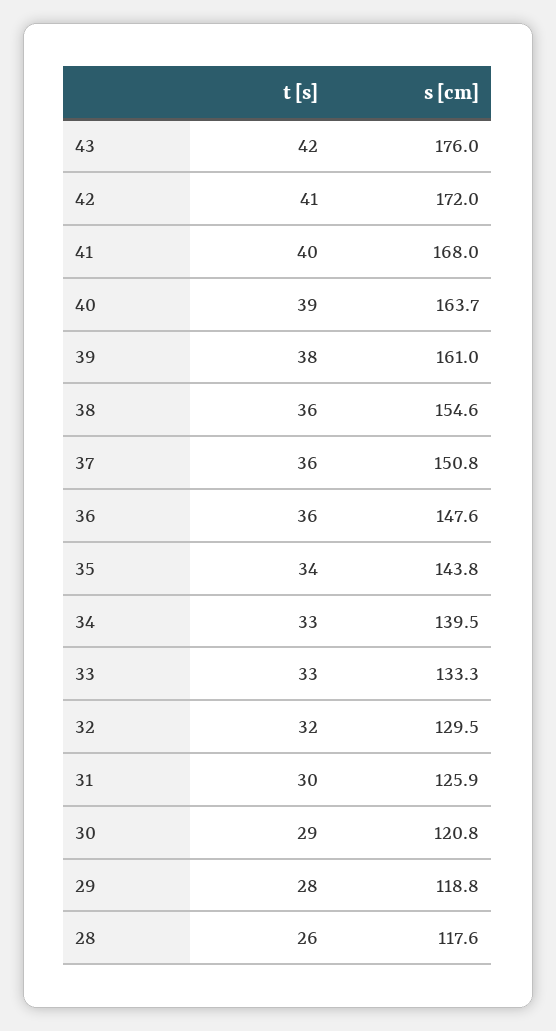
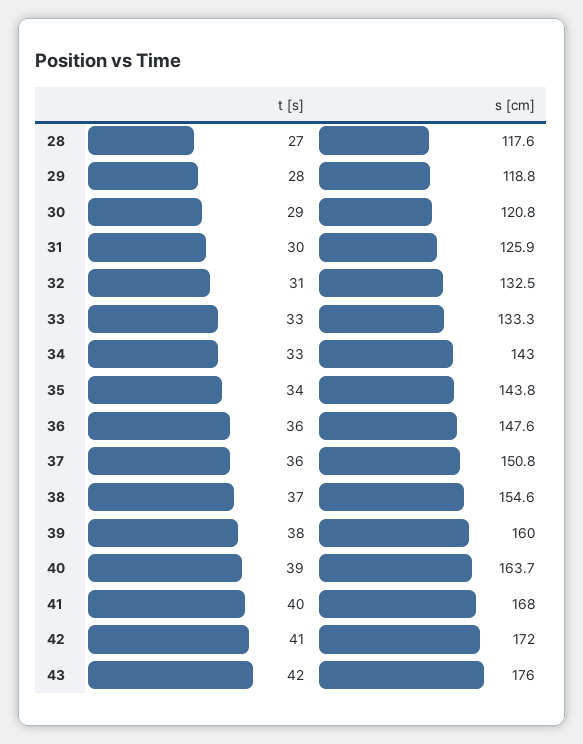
s [cm], 39: 161 -> 160
t [s], 38: 36 -> 37
s [cm], 34: 139.5 -> 143
t [s], 32: 32 -> 31
s [cm], 32: 129.5 -> 132.5
t [s], 28: 26 -> 27

